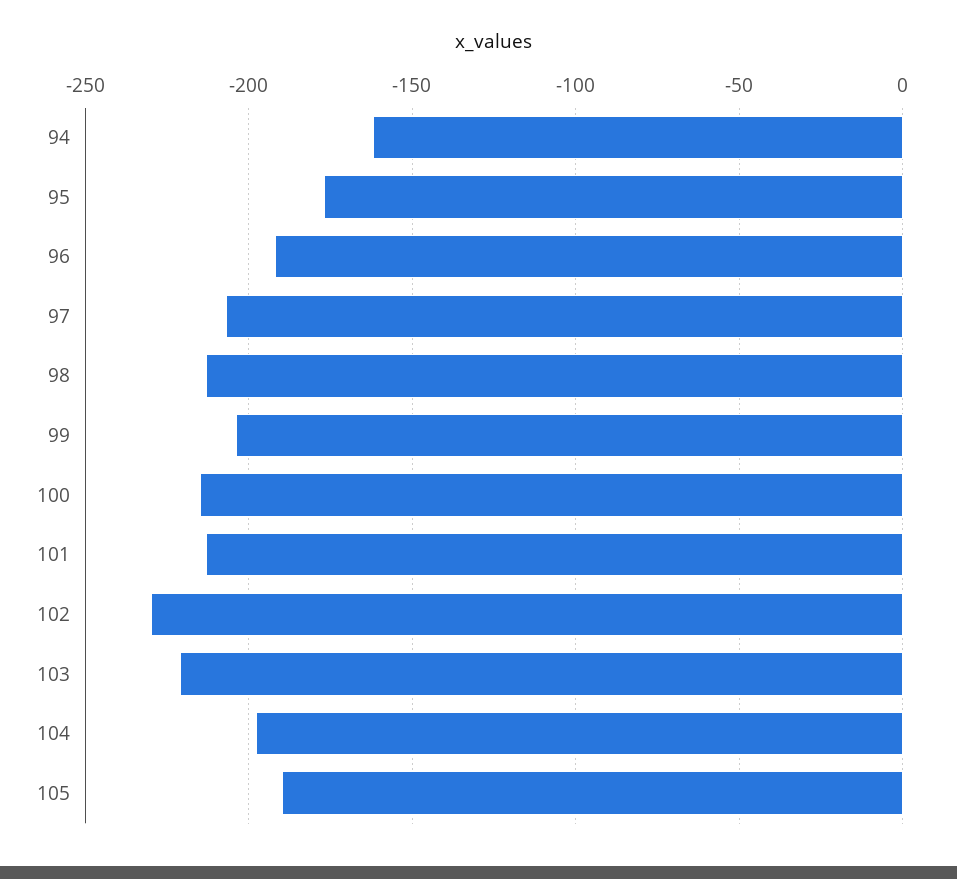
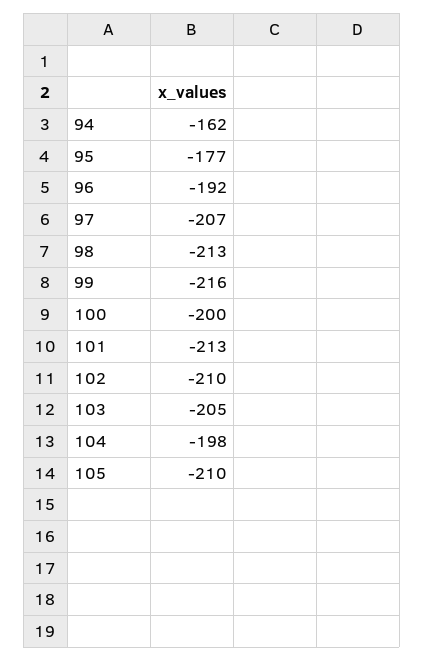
99: -205 -> -216
100: -215 -> -200
102: -230 -> -210
103: -220 -> -205
105: -190 -> -210

